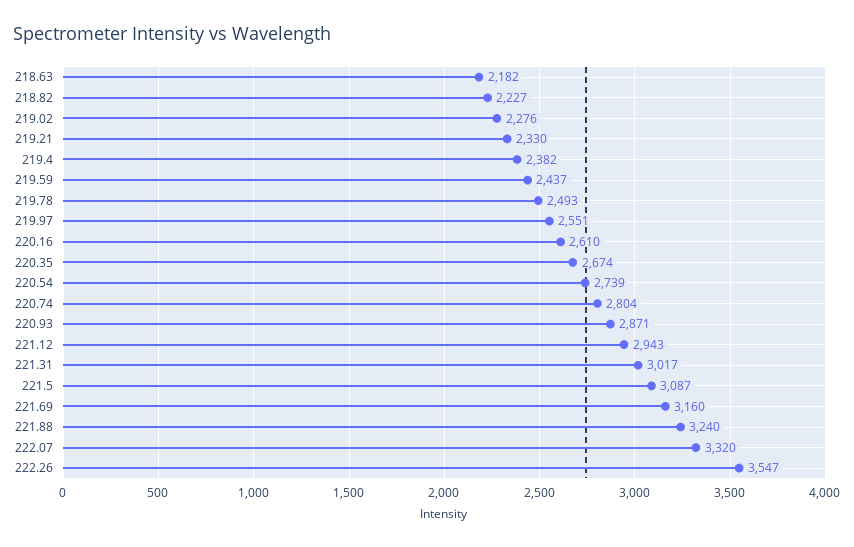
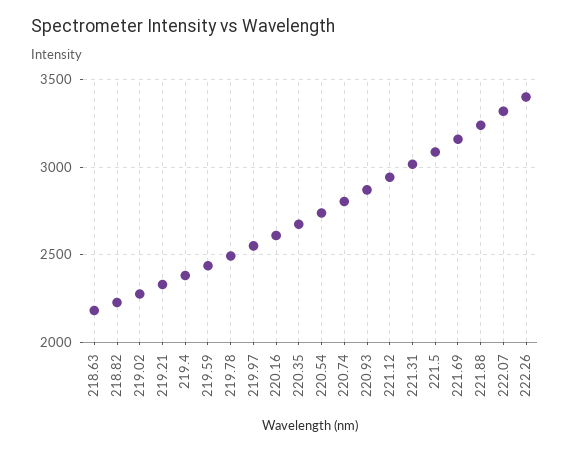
222.26: 3547 -> 3400

